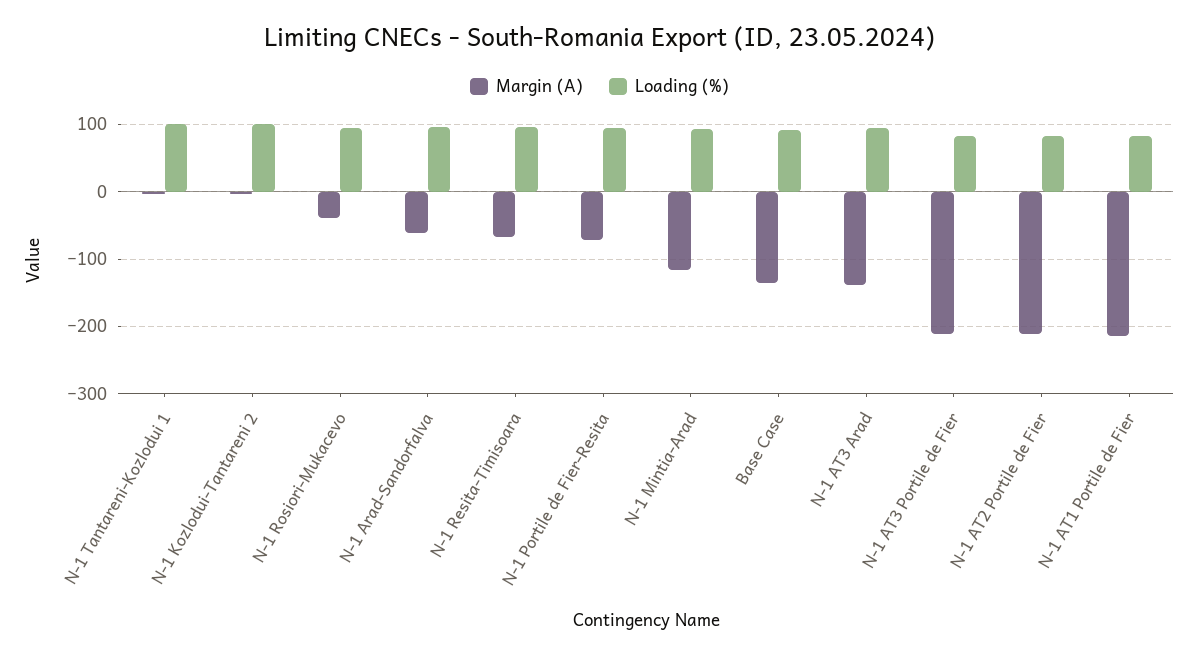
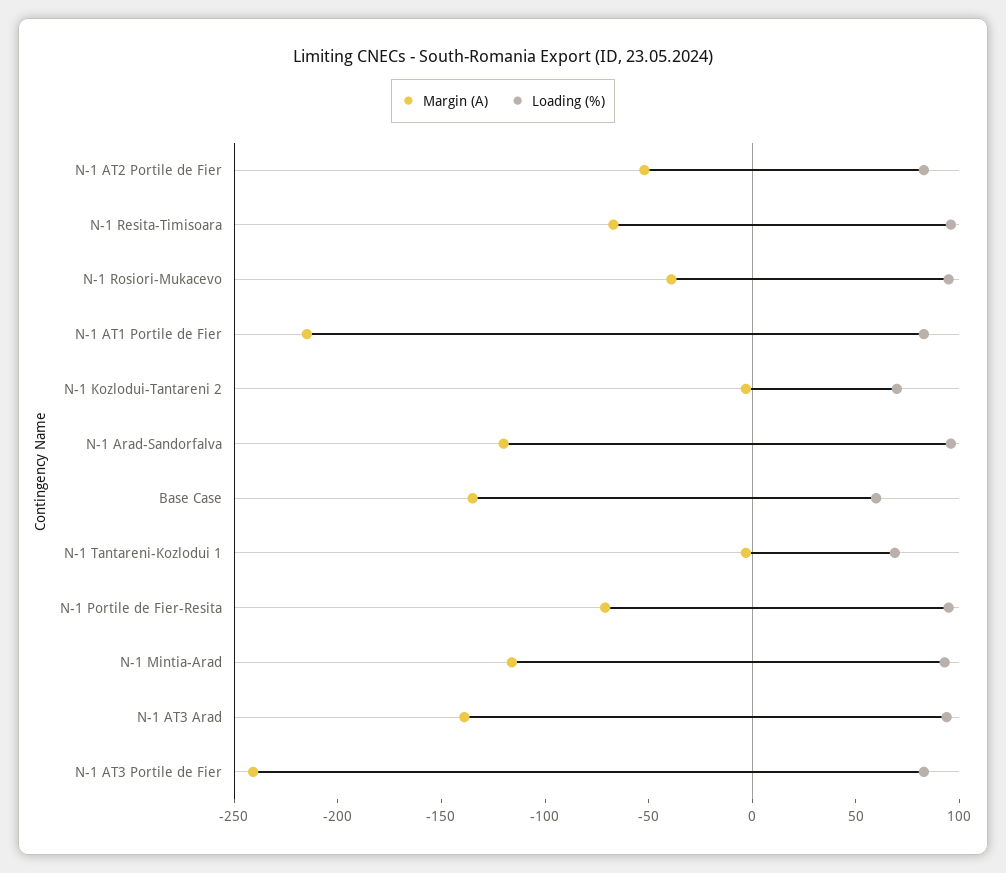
Loading (%), N-1 Tantareni-Kozlodui 1: 100 -> 70
Loading (%), N-1 Kozlodui-Tantareni 2: 100 -> 70
Margin (A), N-1 Arad-Sandorfalva: -60 -> -120
Loading (%), Base Case: 90 -> 60
Margin (A), N-1 AT3 Portile de Fier: -210 -> -240
Margin (A), N-1 AT2 Portile de Fier: -210 -> -50

